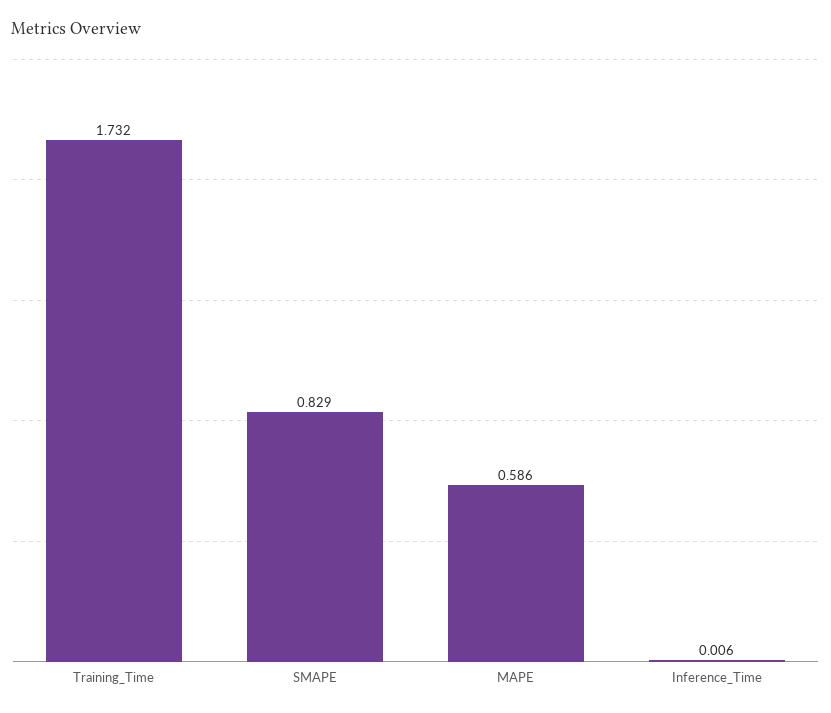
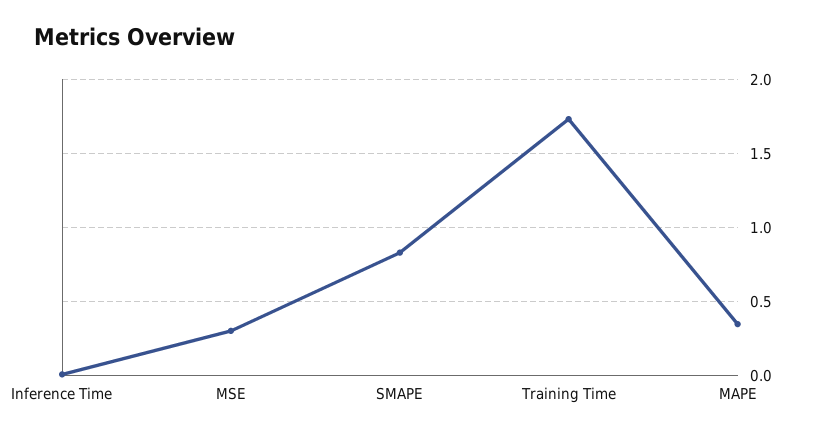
MAPE: 0.586 -> 0.35
MSE: none -> 0.3

